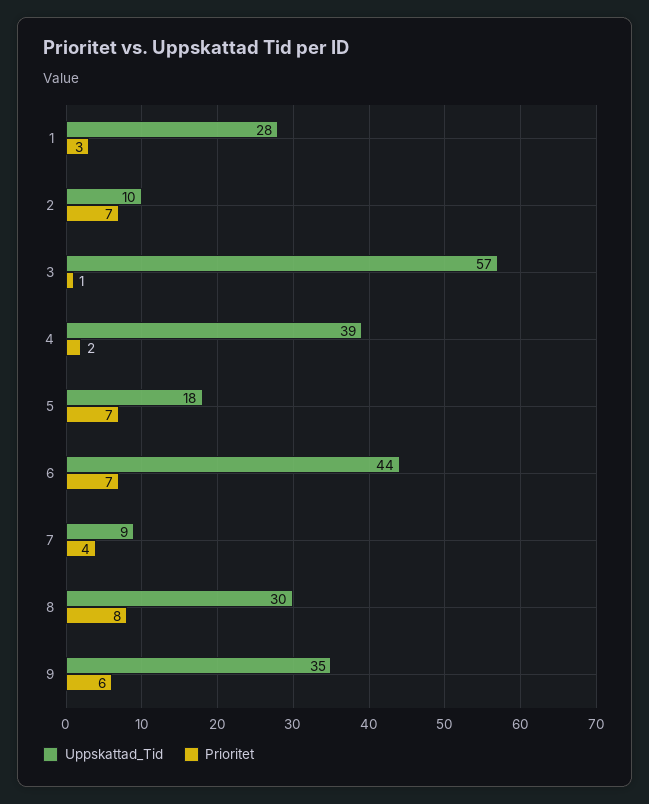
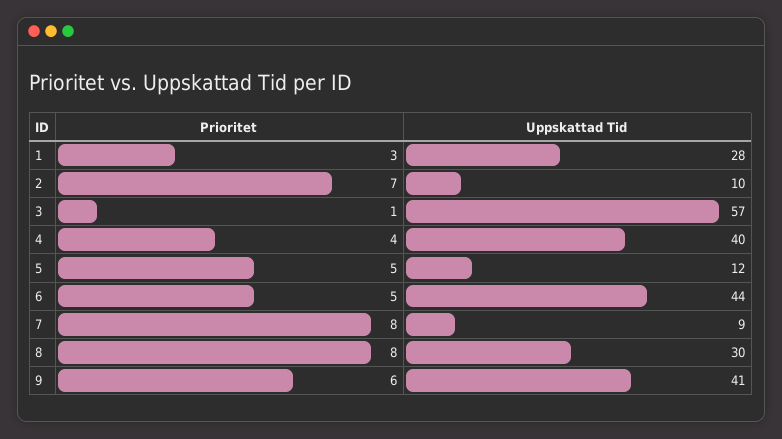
Uppskattad_Tid, 4: 39 -> 40
Prioritet, 4: 2 -> 4
Uppskattad_Tid, 5: 18 -> 12
Prioritet, 5: 7 -> 5
Prioritet, 6: 7 -> 5
Prioritet, 7: 4 -> 8
Uppskattad_Tid, 9: 35 -> 41

